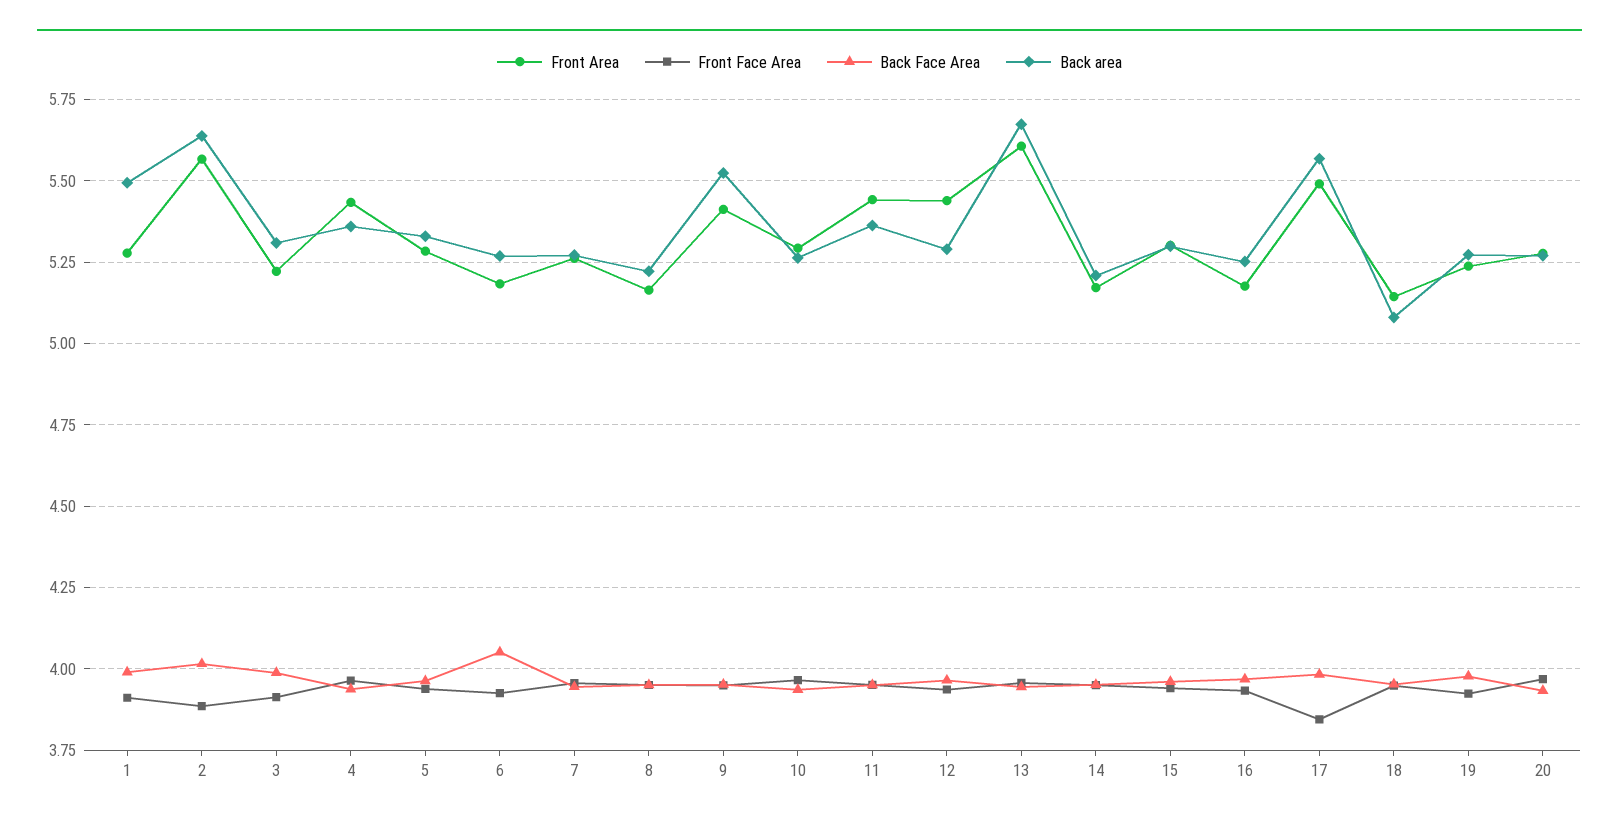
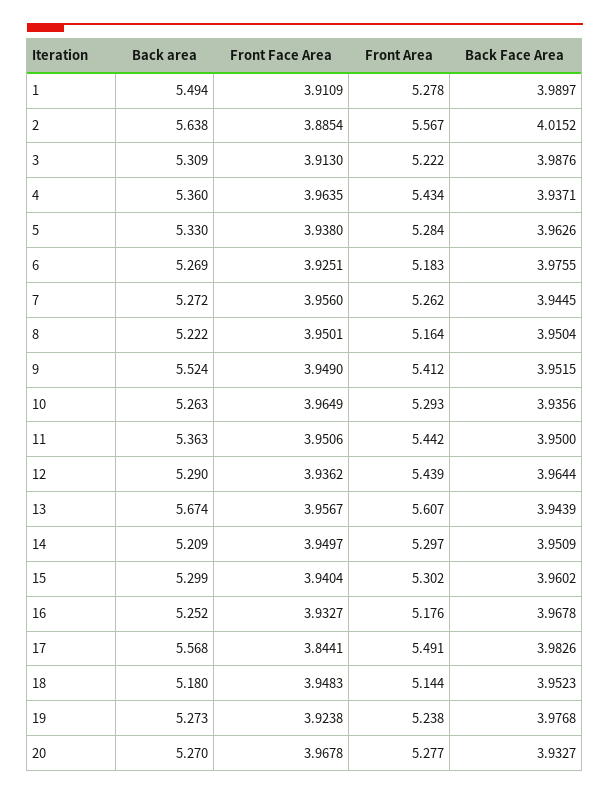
Back Face Area, 6: 4.05 -> 3.9755
Front Area, 14: 5.175 -> 5.297
Back area, 18: 5.075 -> 5.18

